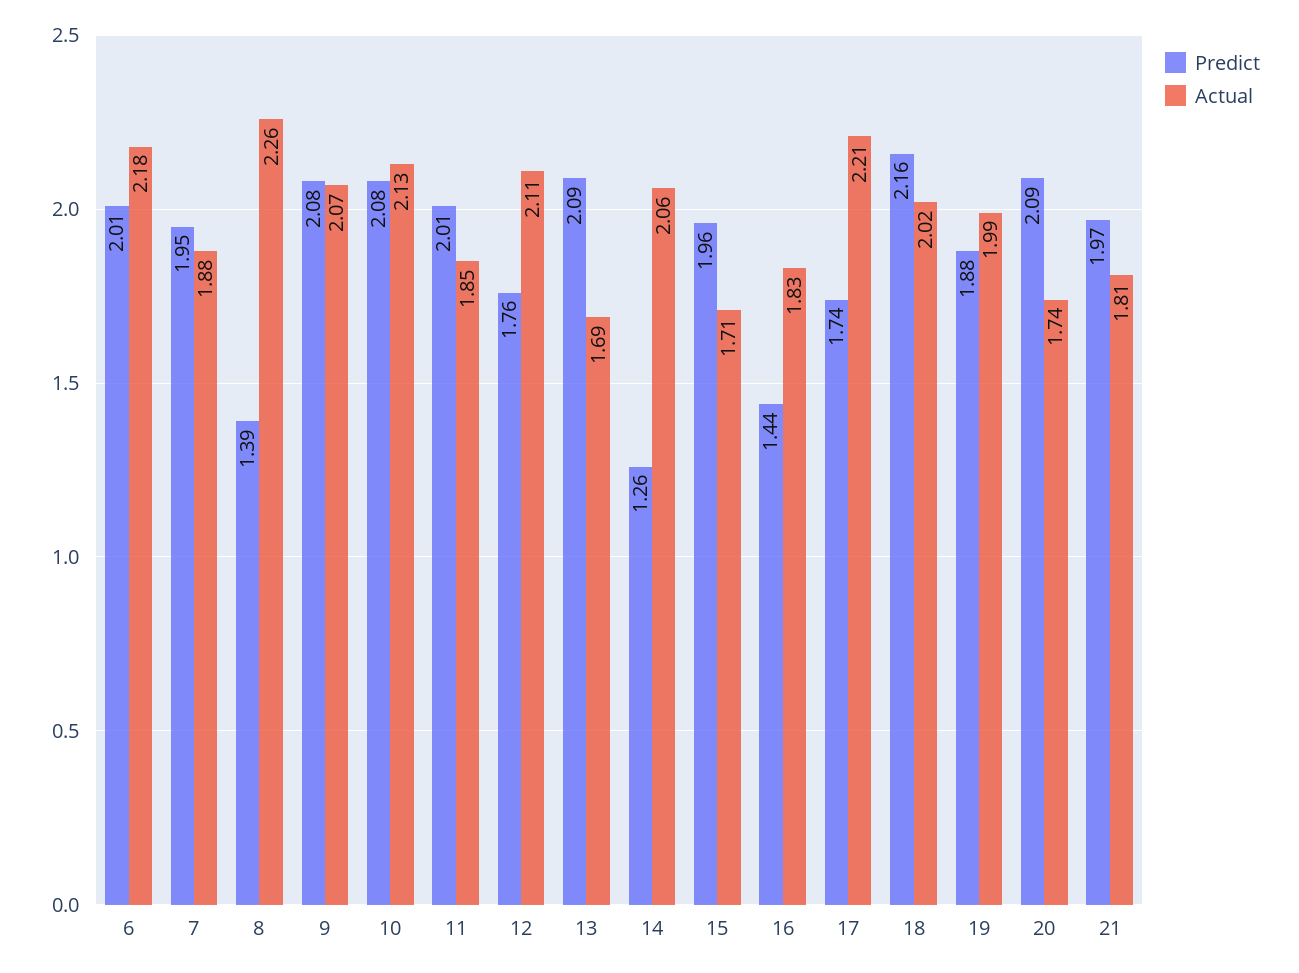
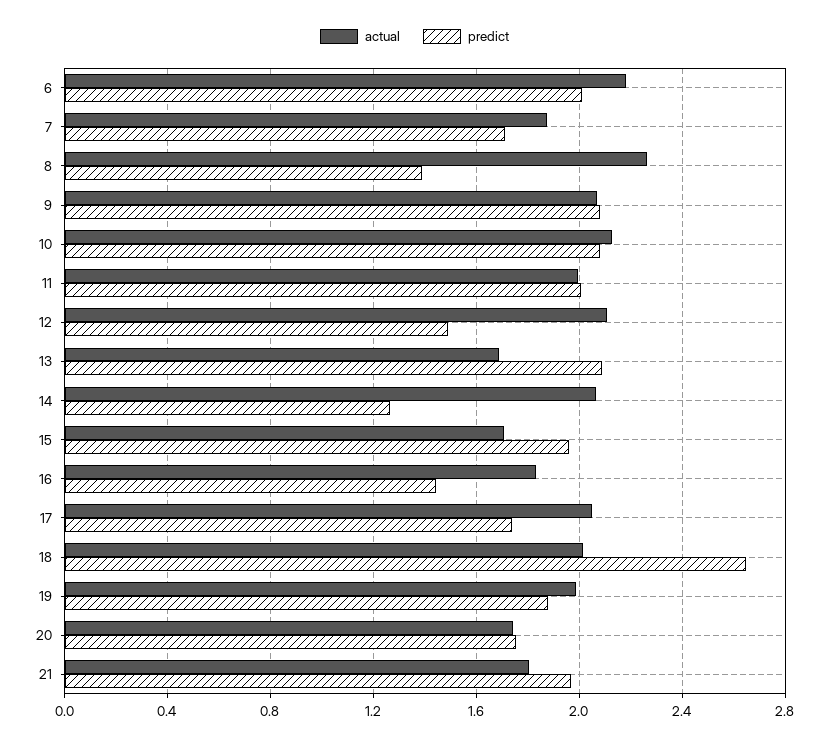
Predict, 7: 1.95 -> 1.7
Actual, 11: 1.85 -> 2
Predict, 12: 1.76 -> 1.5
Actual, 17: 2.21 -> 2.05
Predict, 18: 2.16 -> 2.65
Predict, 20: 2.09 -> 1.75

